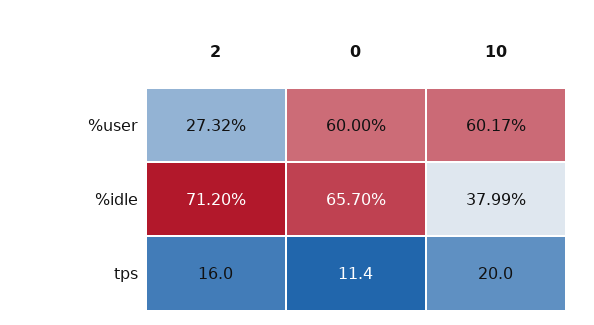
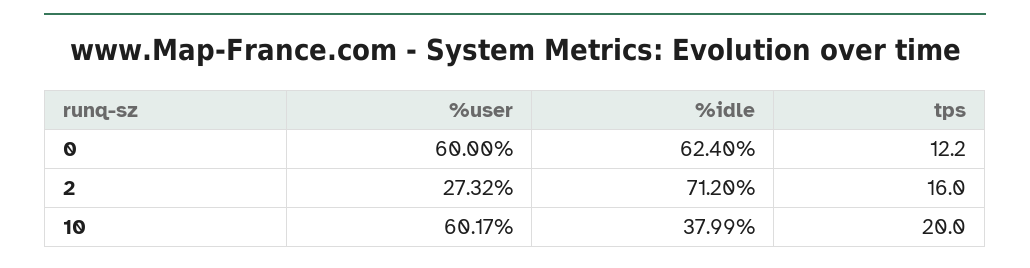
0, %idle: 65.7 -> 62.4
0, tps: 11.4 -> 12.2

